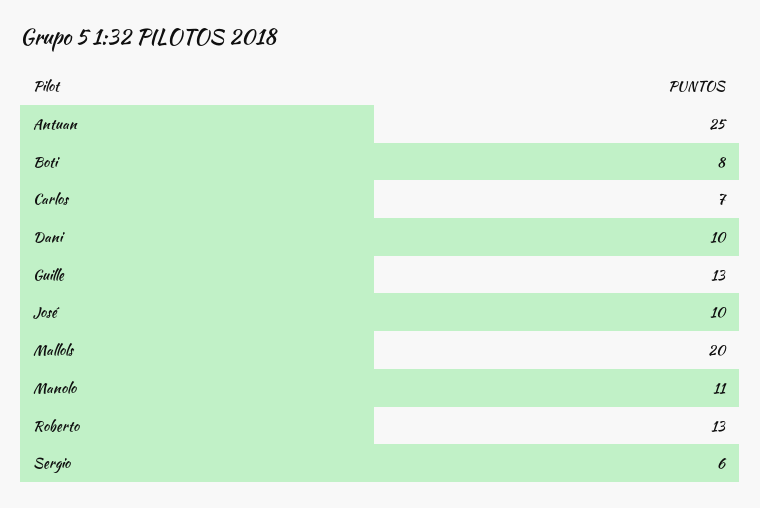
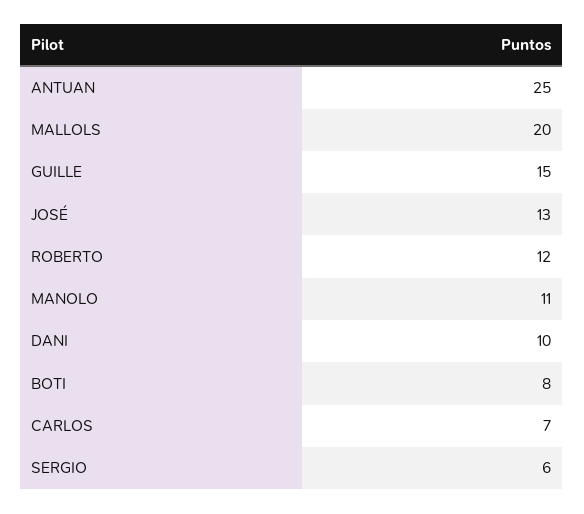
Guille: 13 -> 15
José: 10 -> 13
Roberto: 13 -> 12

